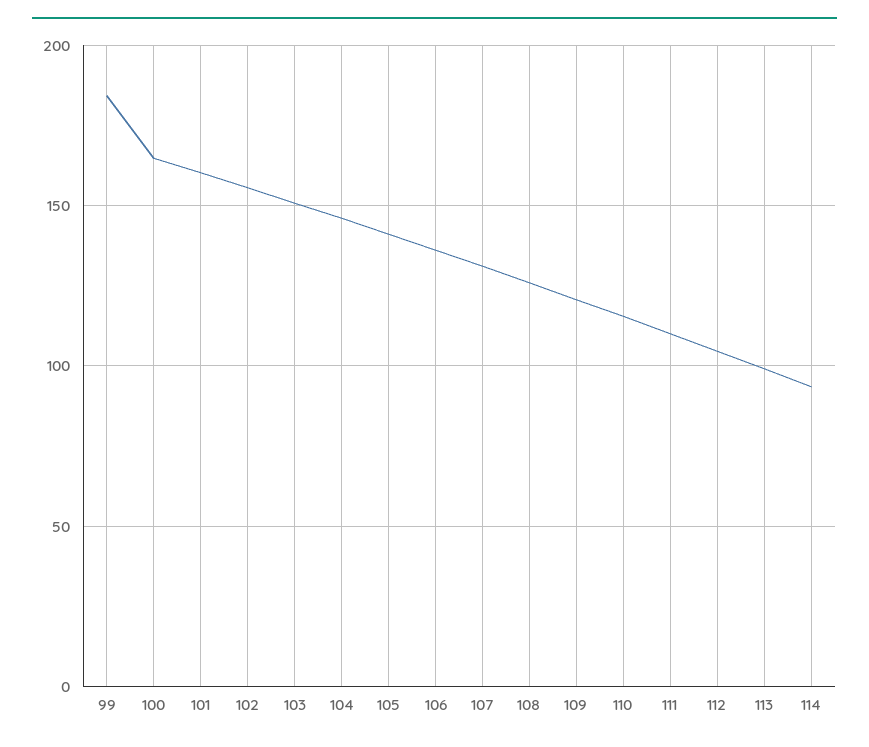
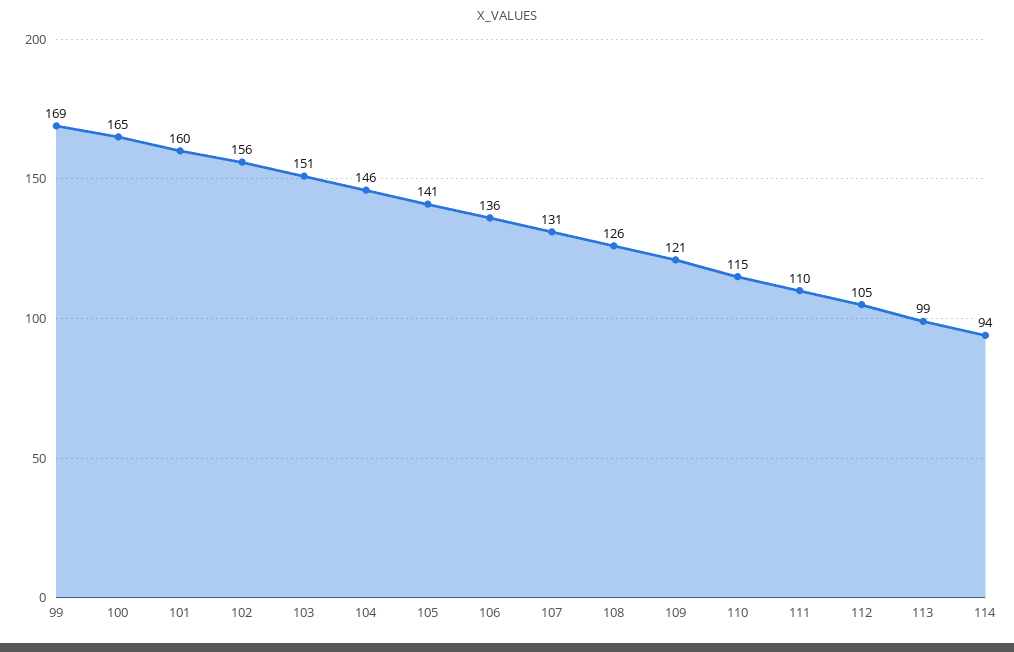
99: 185 -> 169

